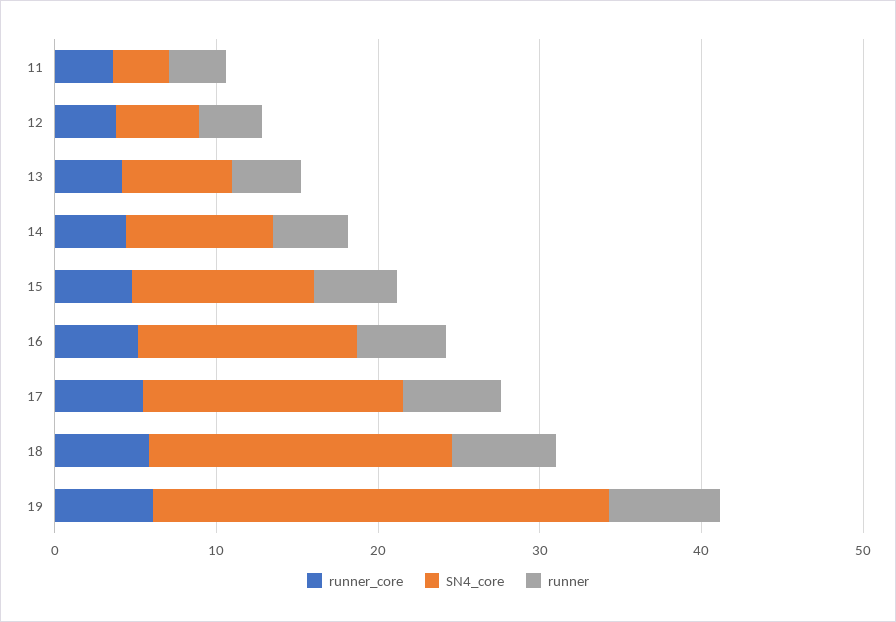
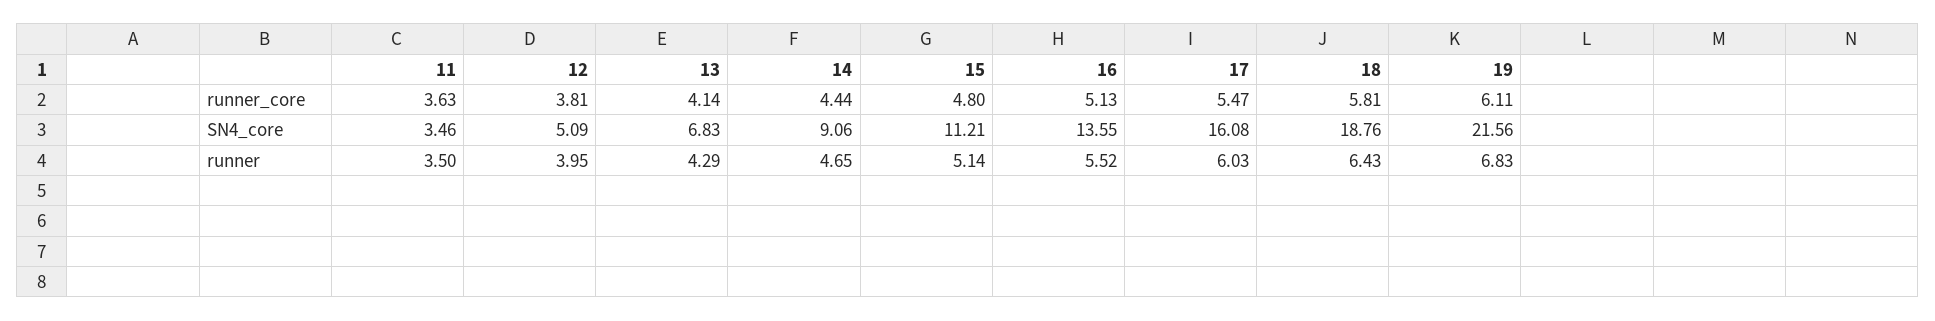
SN4_core, 19: 28 -> 21.56

